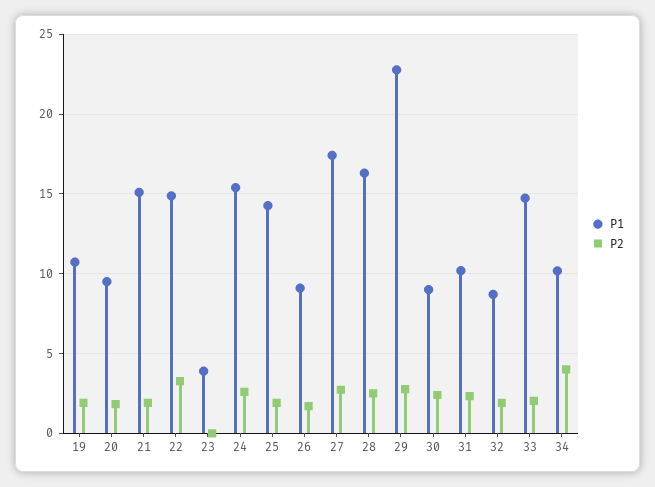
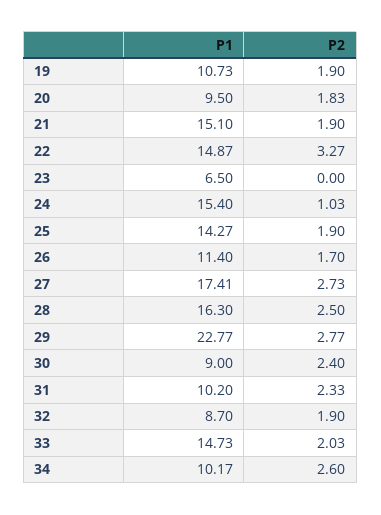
P1, 23: 4 -> 6.5
P2, 24: 2.5 -> 1.03
P1, 26: 9 -> 11.4
P2, 34: 4 -> 2.6

